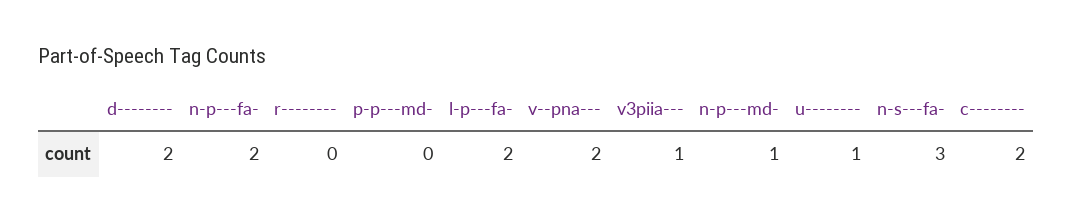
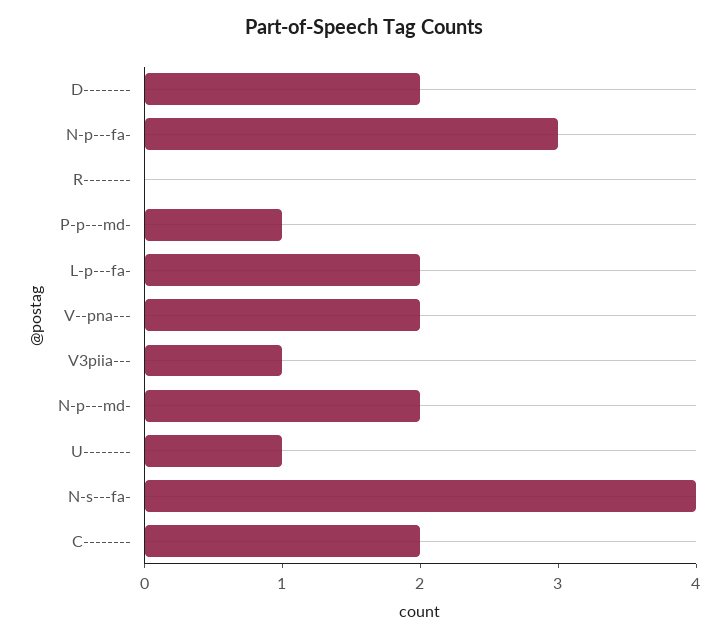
n-p---fa-: 2 -> 3
p-p---md-: 0 -> 1
n-p---md-: 1 -> 2
n-s---fa-: 3 -> 4

